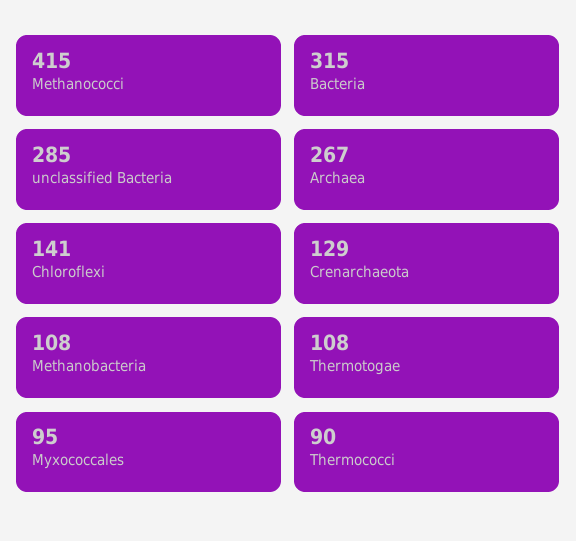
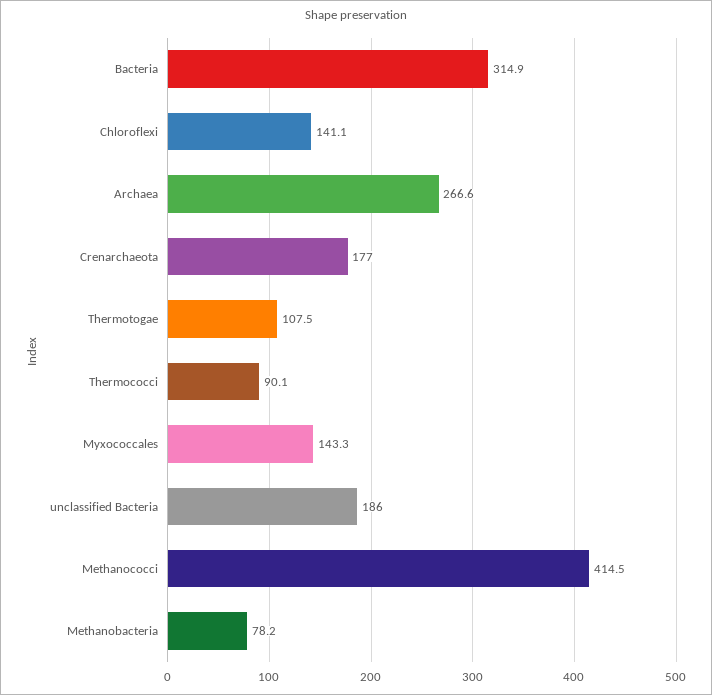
unclassified Bacteria: 285 -> 186
Crenarchaeota: 129 -> 177
Methanobacteria: 108 -> 78.2
Myxococcales: 95 -> 143.3

